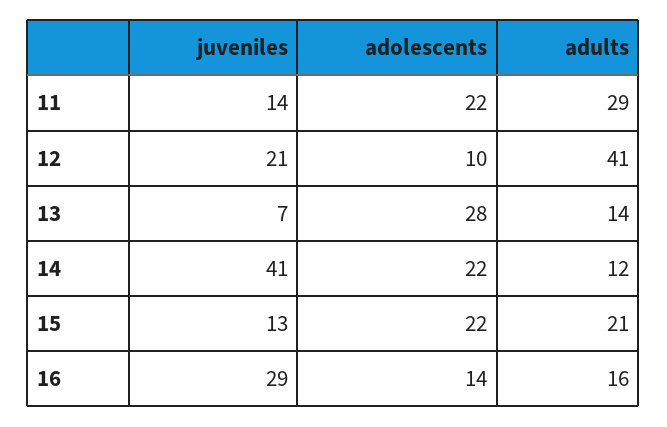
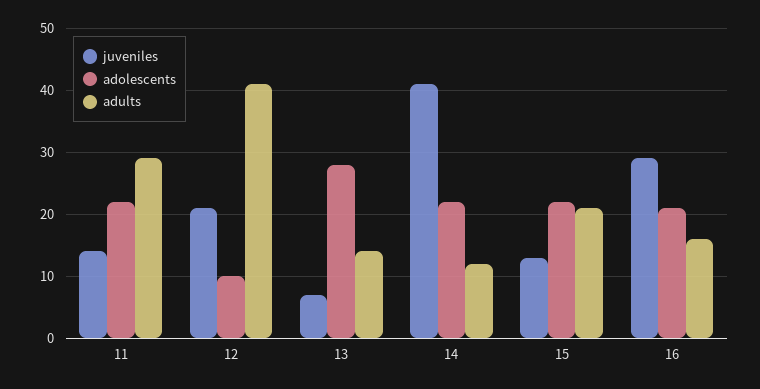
adolescents, 16: 14 -> 21

